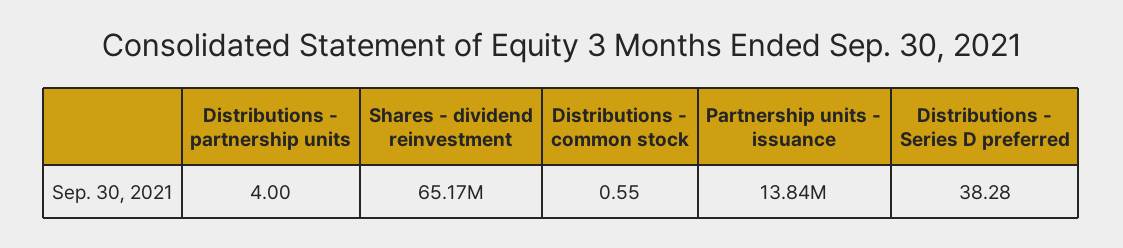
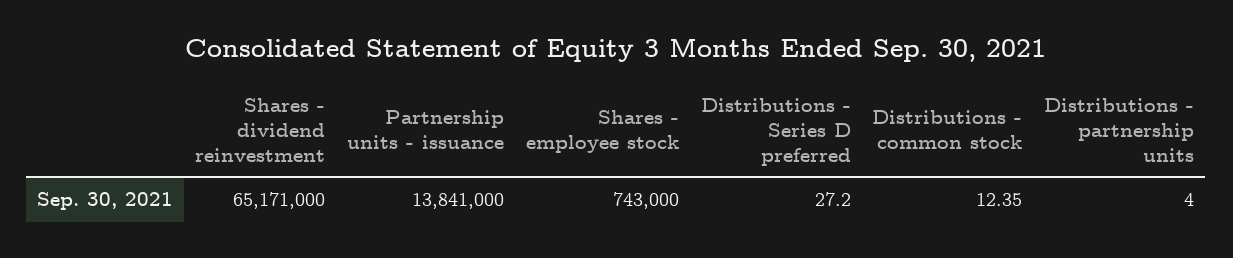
Distributions - common stock: 0.55 -> 12.35
Distributions - Series D preferred: 38.28 -> 27.2
Shares - employee stock: none -> 743000

